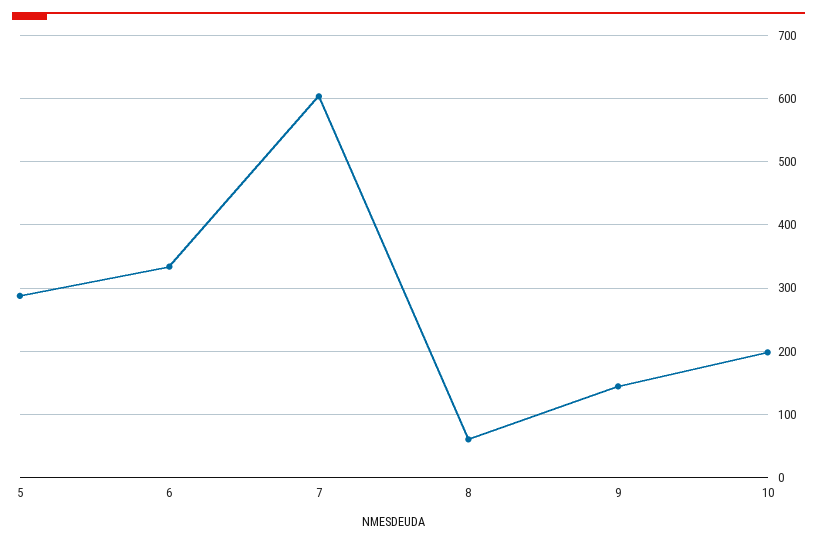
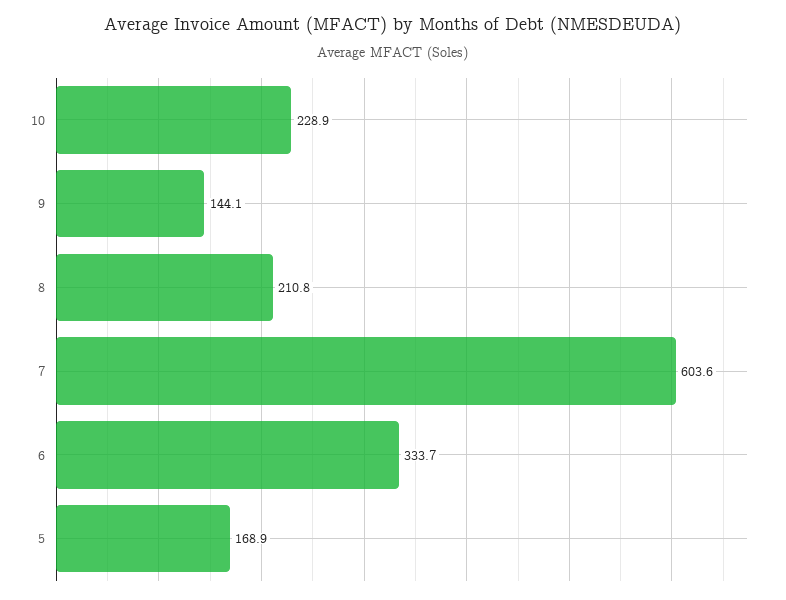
5: 290 -> 168.9
8: 60 -> 210.8
10: 200 -> 228.9

